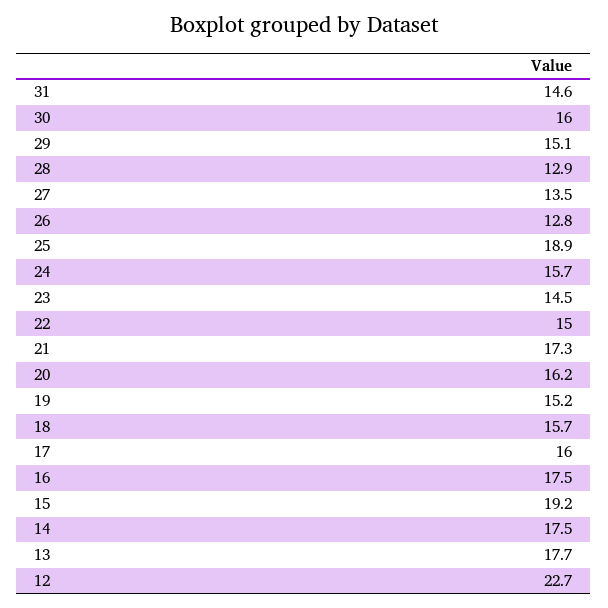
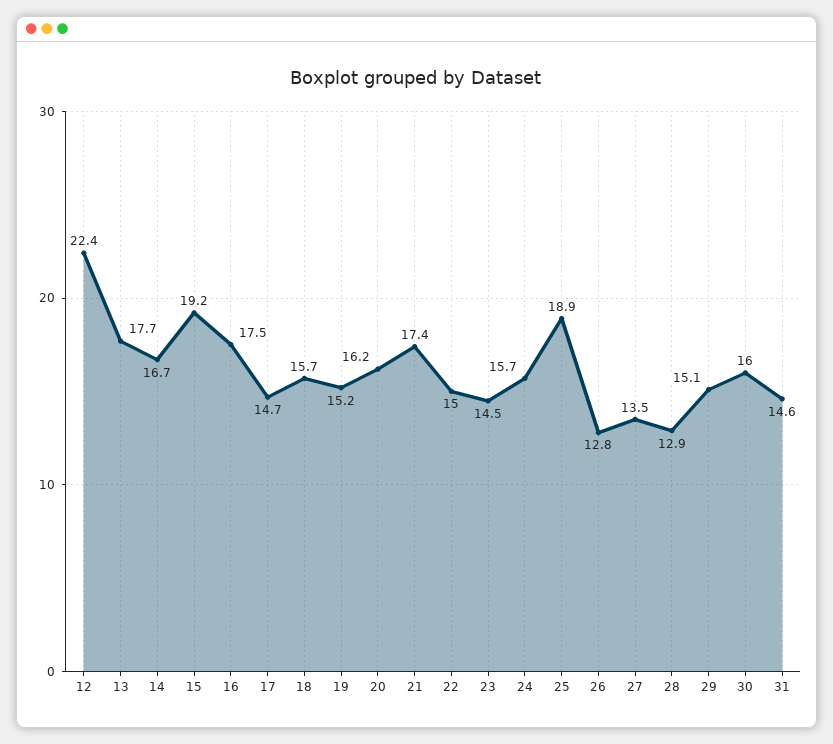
21: 17.3 -> 17.4
17: 16 -> 14.7
14: 17.5 -> 16.7
12: 22.7 -> 22.4

